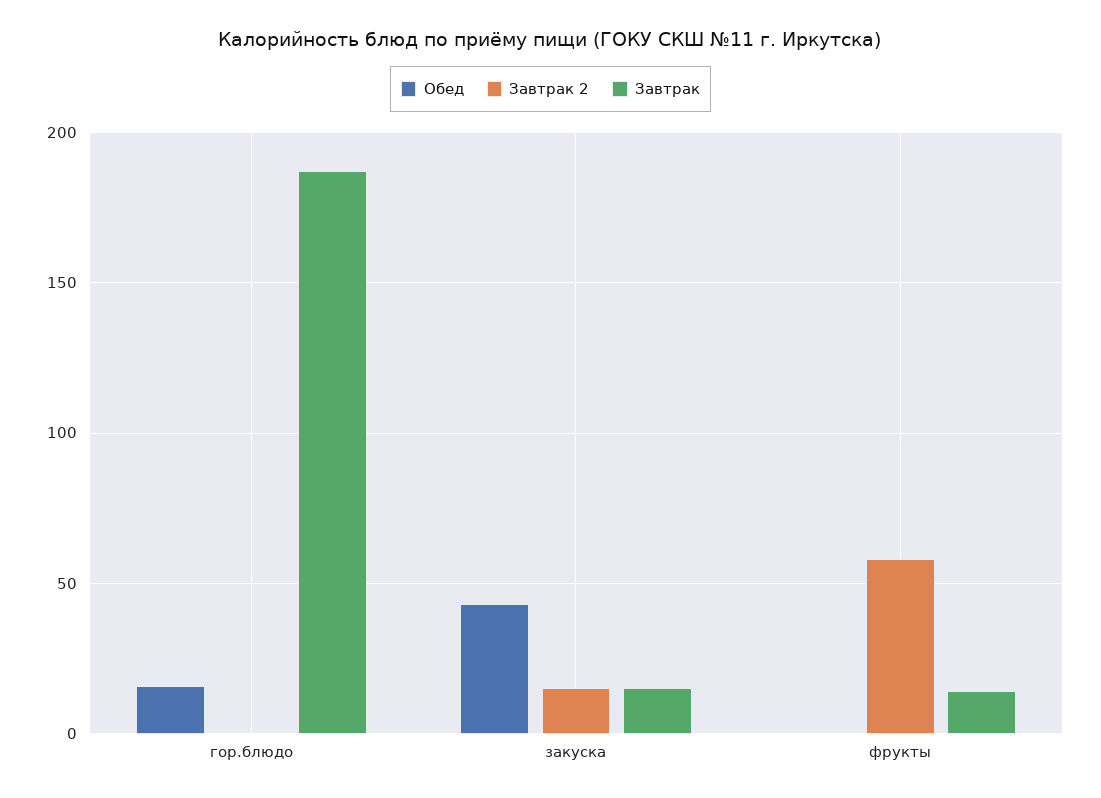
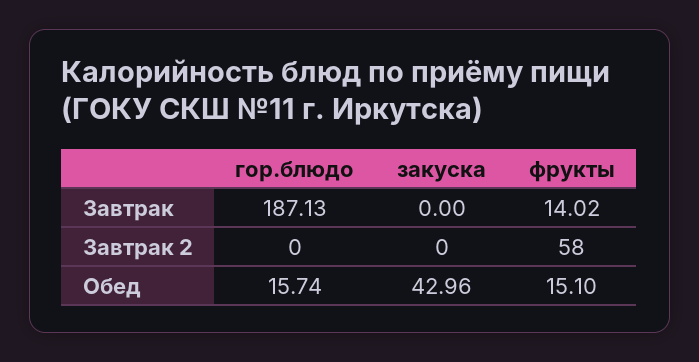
Завтрак 2, закуска: 15 -> 0
Завтрак, закуска: 15 -> 0
Обед, фрукты: 0 -> 15.1

